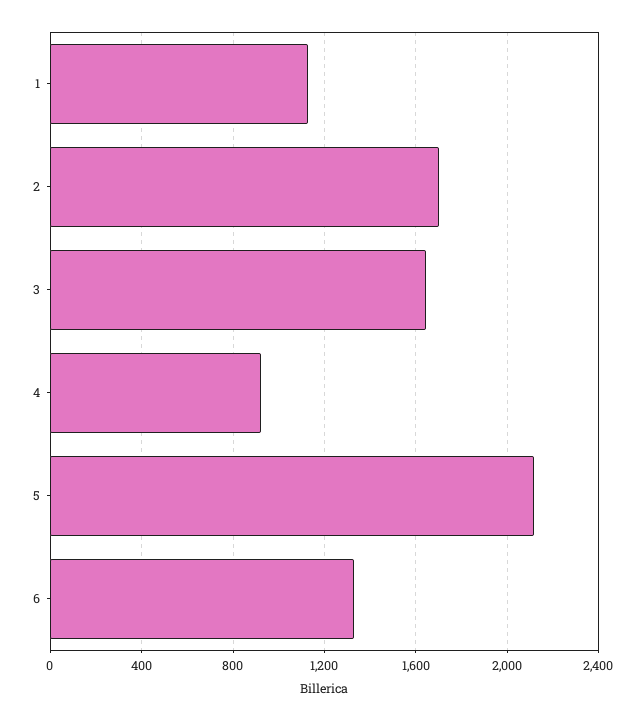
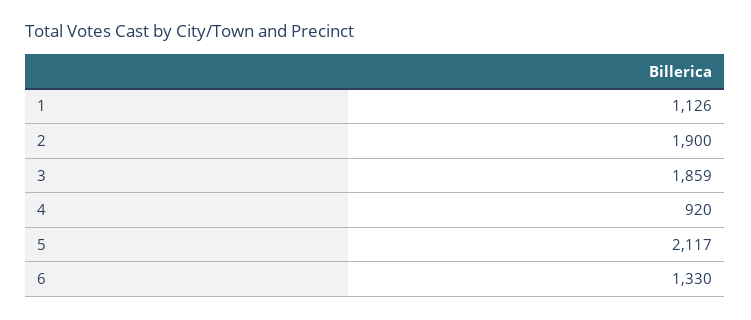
2: 1700 -> 1900
3: 1650 -> 1859

